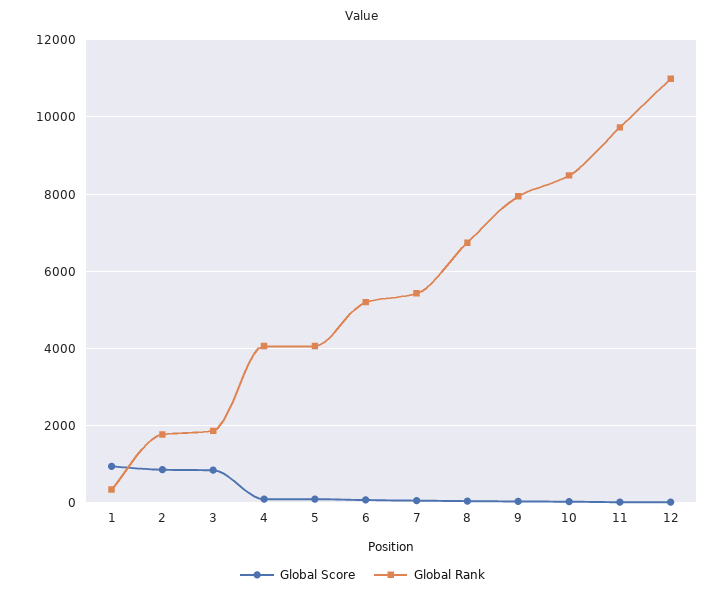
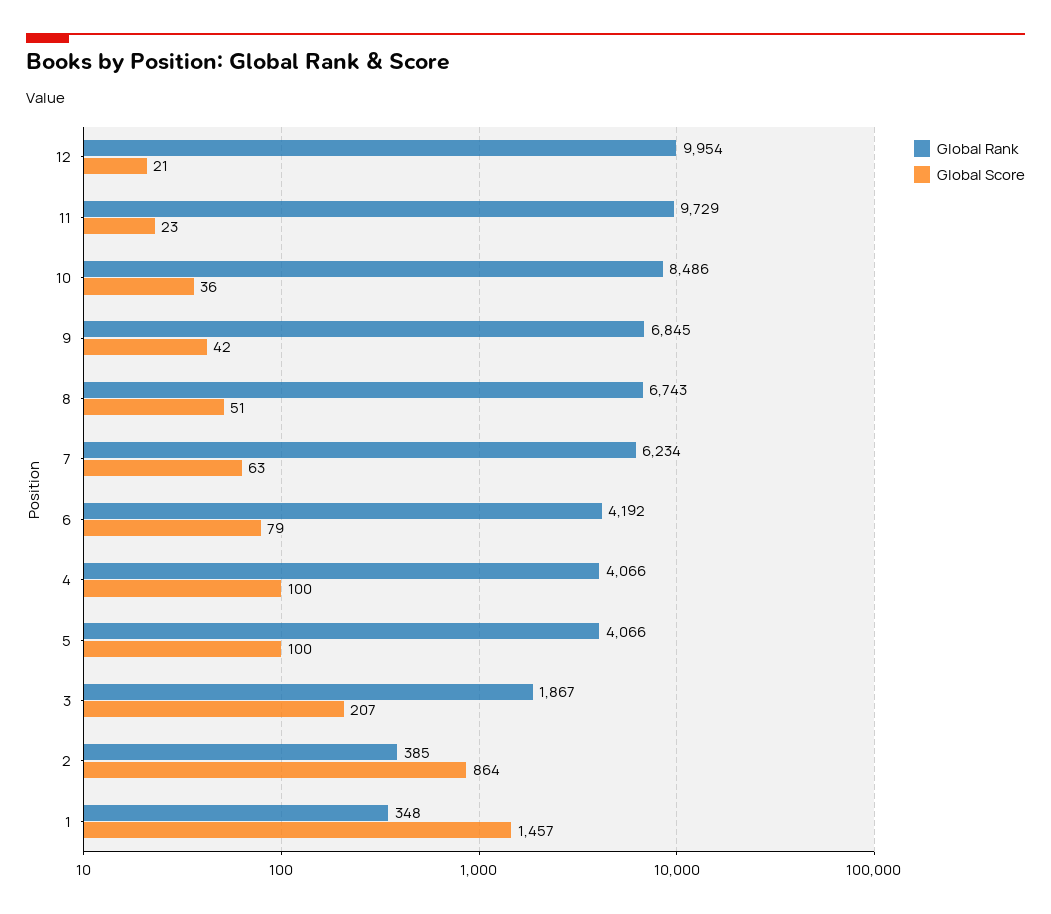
Global Score, 1: 1000 -> 1457
Global Rank, 2: 1800 -> 385
Global Score, 3: 800 -> 207
Global Rank, 6: 5200 -> 4192
Global Rank, 7: 5400 -> 6234
Global Rank, 9: 8000 -> 6845
Global Rank, 12: 11000 -> 9954

